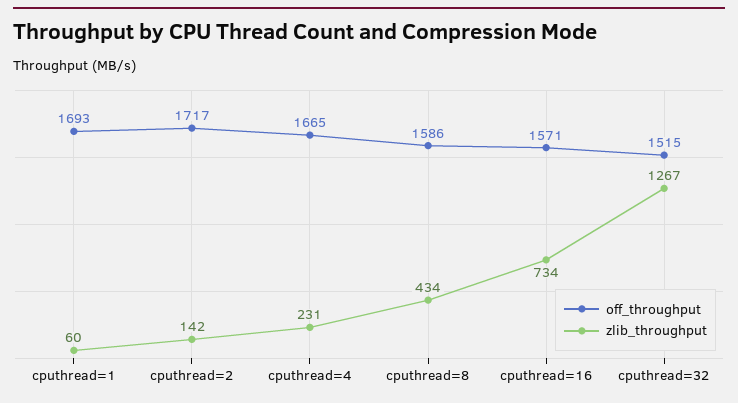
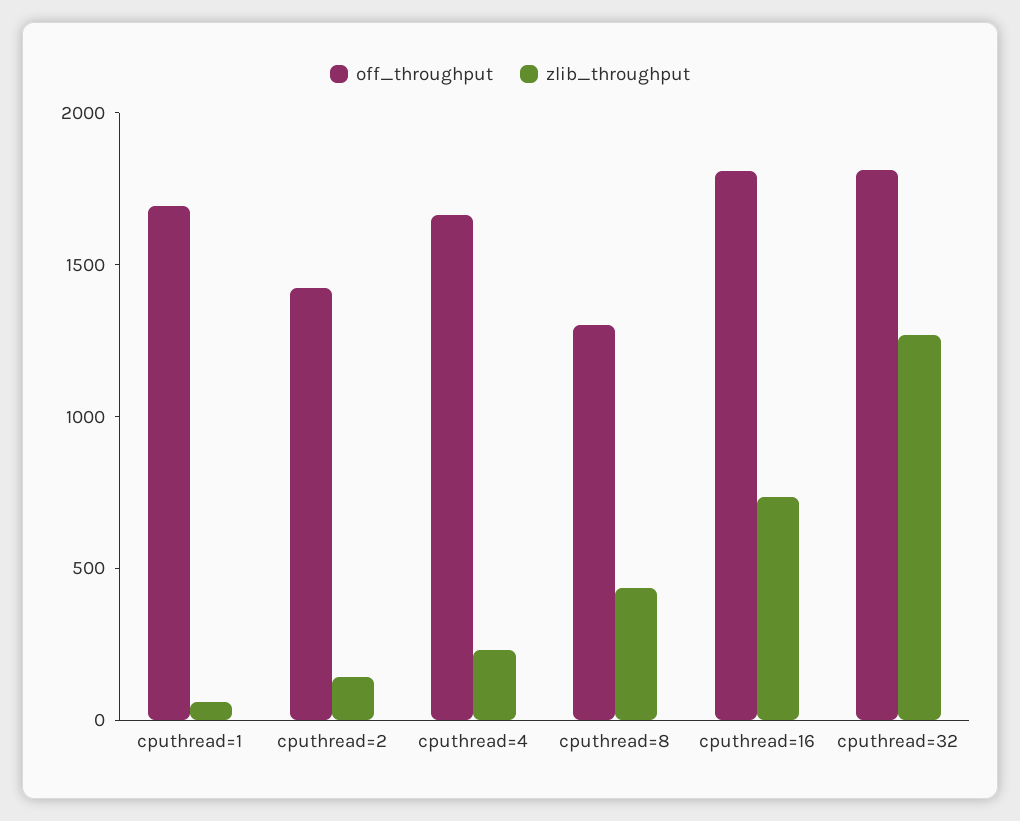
off_throughput, cputhread=2: 1717 -> 1400
off_throughput, cputhread=8: 1586 -> 1300
off_throughput, cputhread=16: 1571 -> 1800
off_throughput, cputhread=32: 1515 -> 1800

